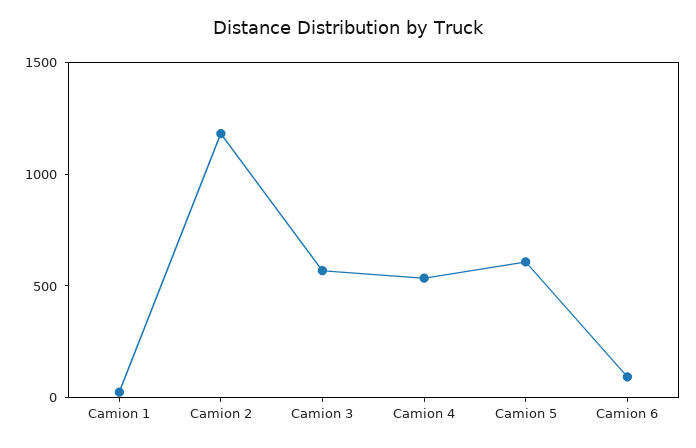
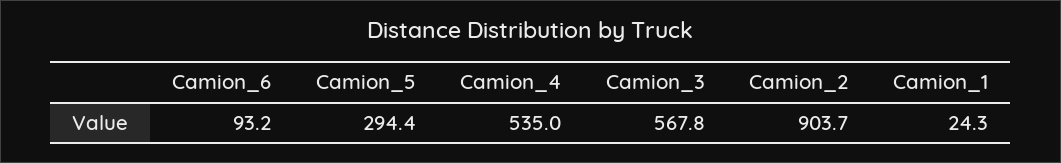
Camion 2: 1200 -> 903.7
Camion 5: 600 -> 294.4

